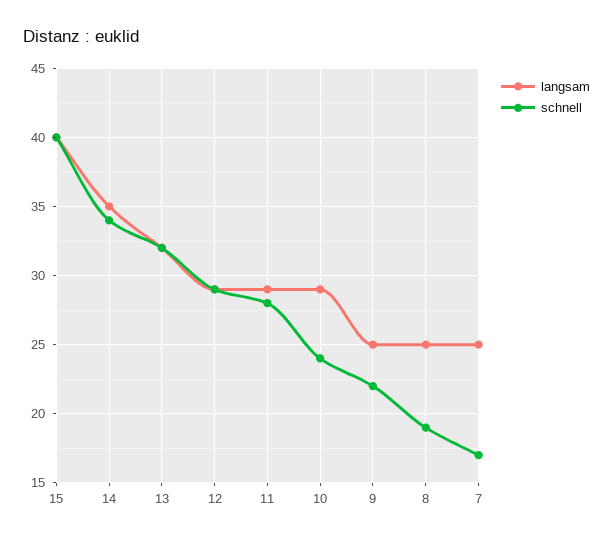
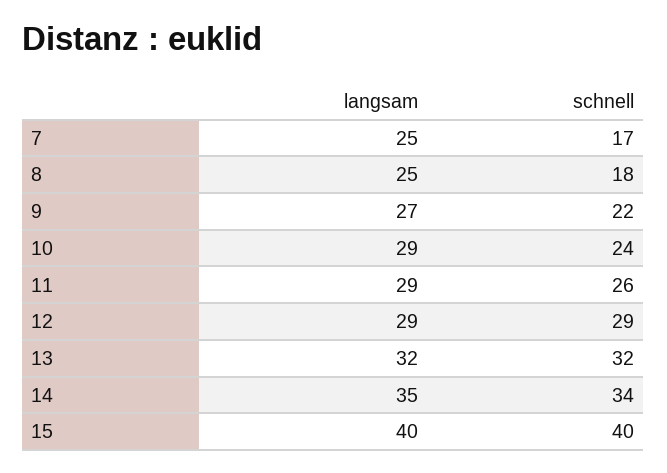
schnell, 11: 28 -> 26
langsam, 9: 25 -> 27
schnell, 8: 19 -> 18

